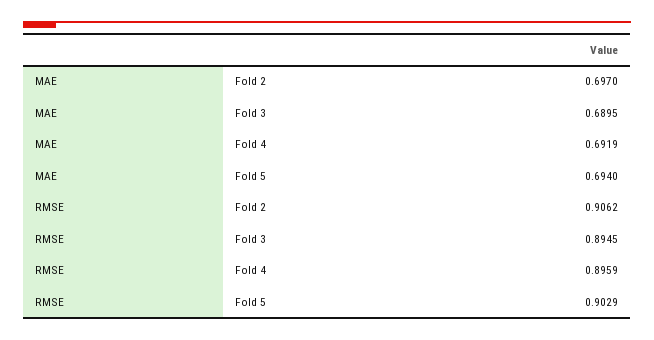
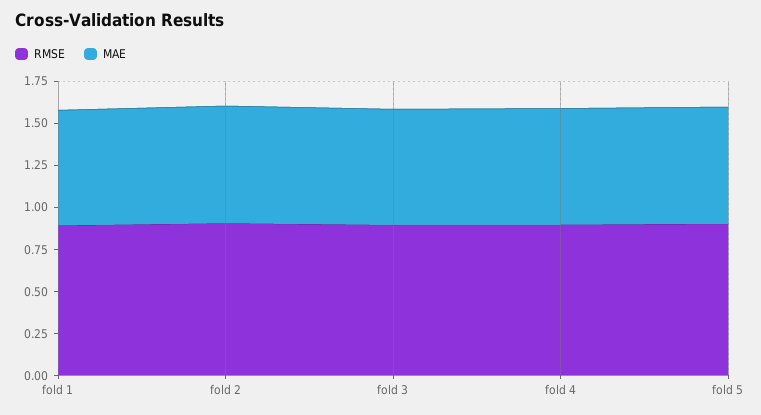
RMSE, fold 1: none -> 0.9
MAE, fold 1: none -> 0.7

